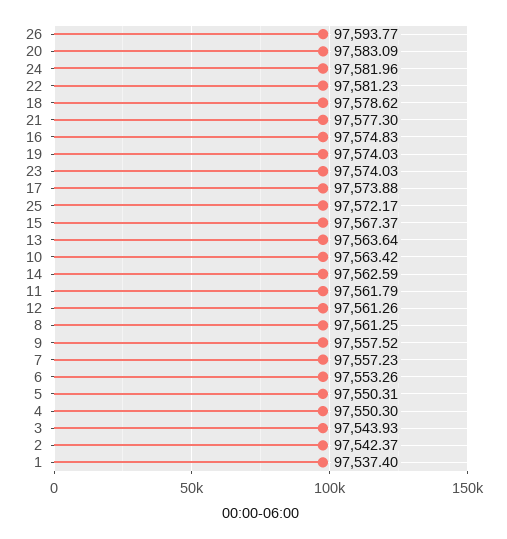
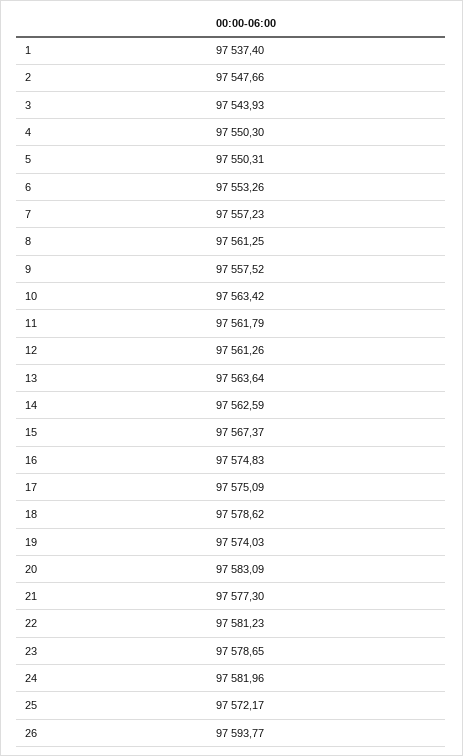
23: 97574.03 -> 97578.65
17: 97573.88 -> 97575.09
2: 97542.37 -> 97547.66

